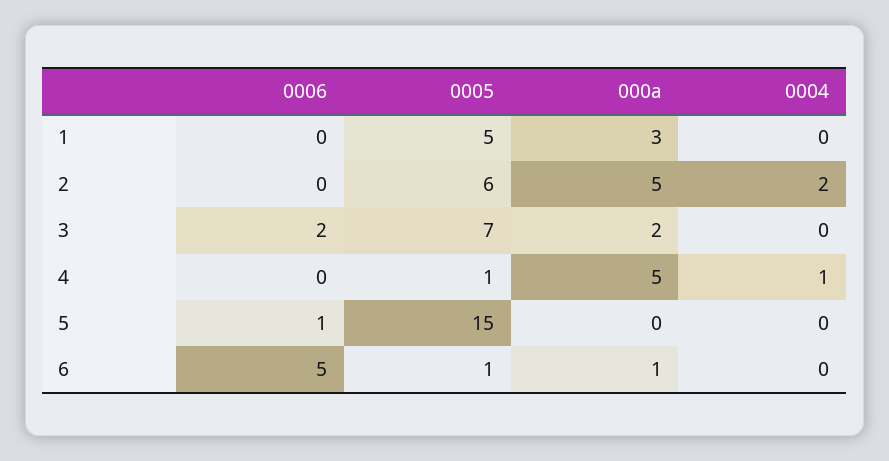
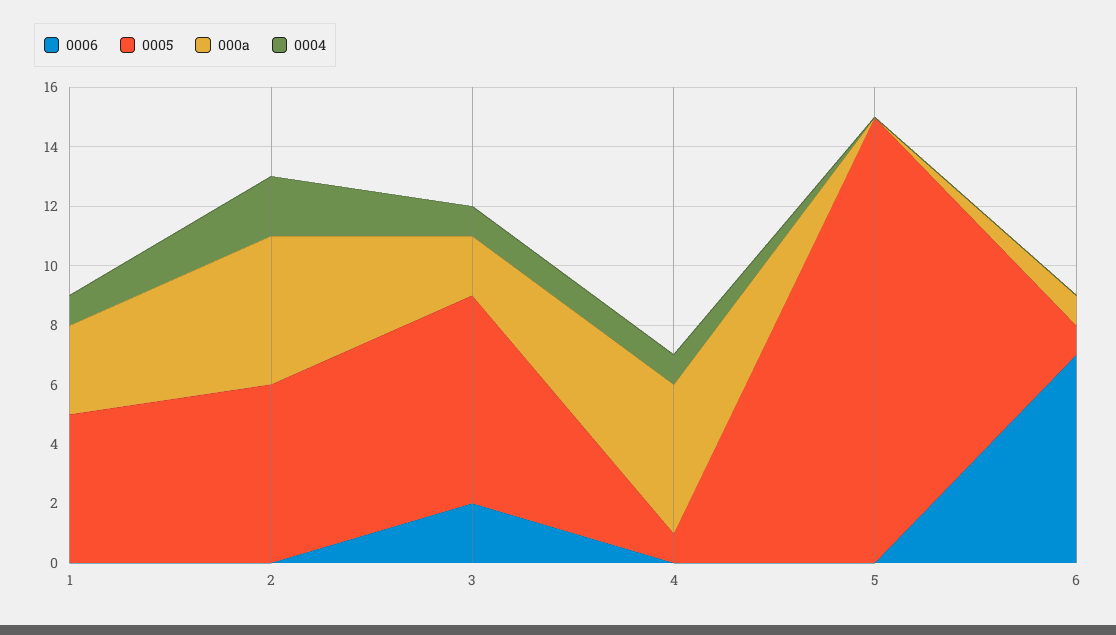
0004, 1: 0 -> 1
0004, 3: 0 -> 1
0006, 5: 1 -> 0
0006, 6: 5 -> 7

